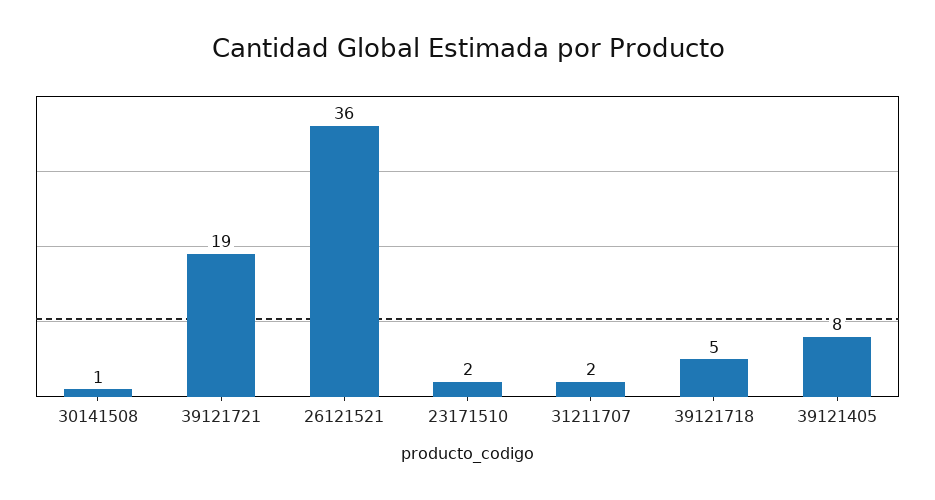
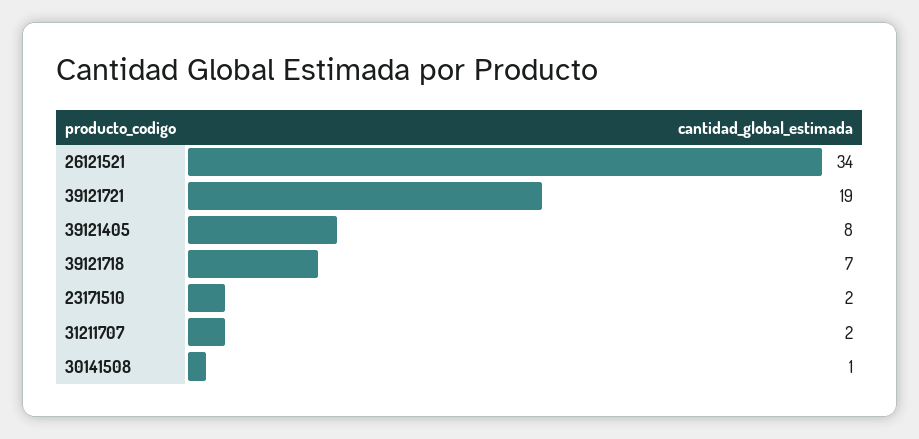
26121521: 36 -> 34
39121718: 5 -> 7

